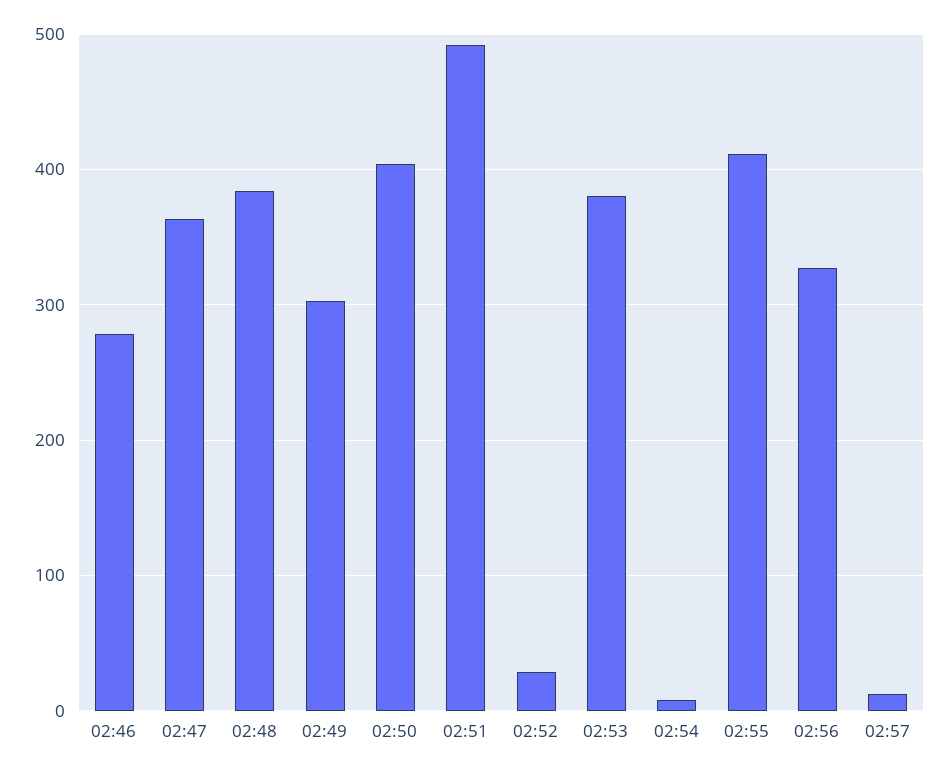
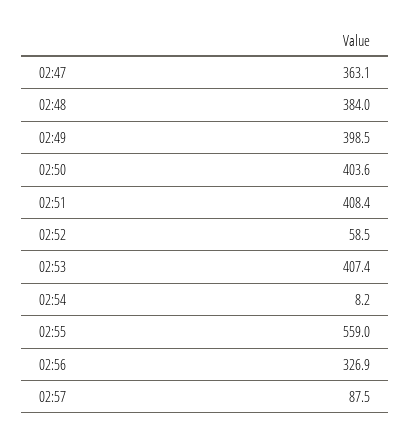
02:46: 280 -> none
02:49: 300 -> 398.5
02:51: 490 -> 408.4
02:52: 30 -> 58.5
02:53: 380 -> 407.4
02:55: 410 -> 559
02:57: 10 -> 87.5

